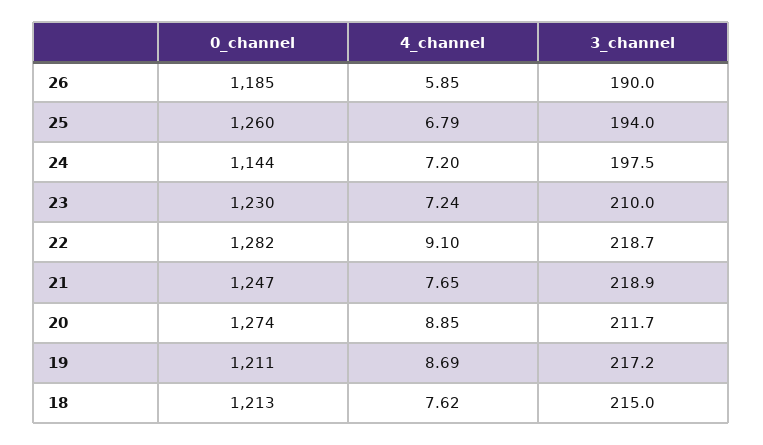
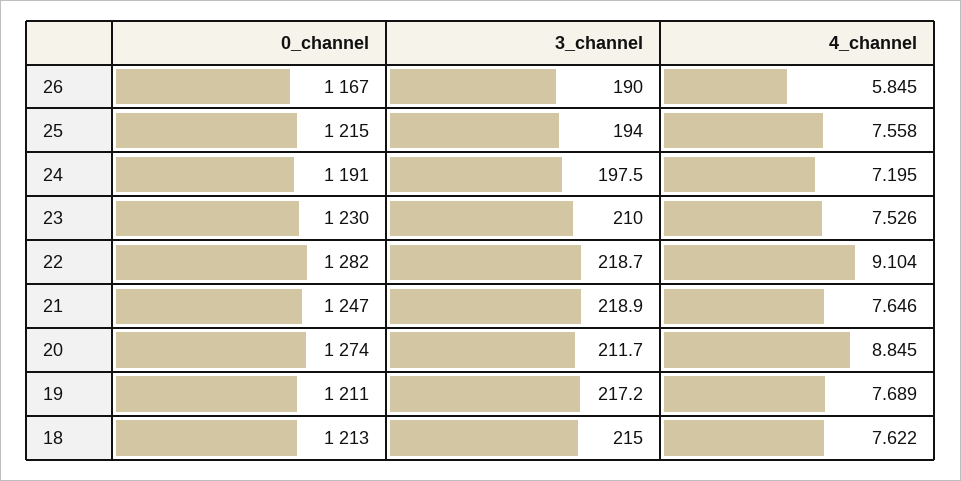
0_channel, 26: 1185 -> 1167
0_channel, 25: 1260 -> 1215
4_channel, 25: 6.79 -> 7.558
0_channel, 24: 1144 -> 1191
4_channel, 23: 7.24 -> 7.526
4_channel, 19: 8.69 -> 7.689

